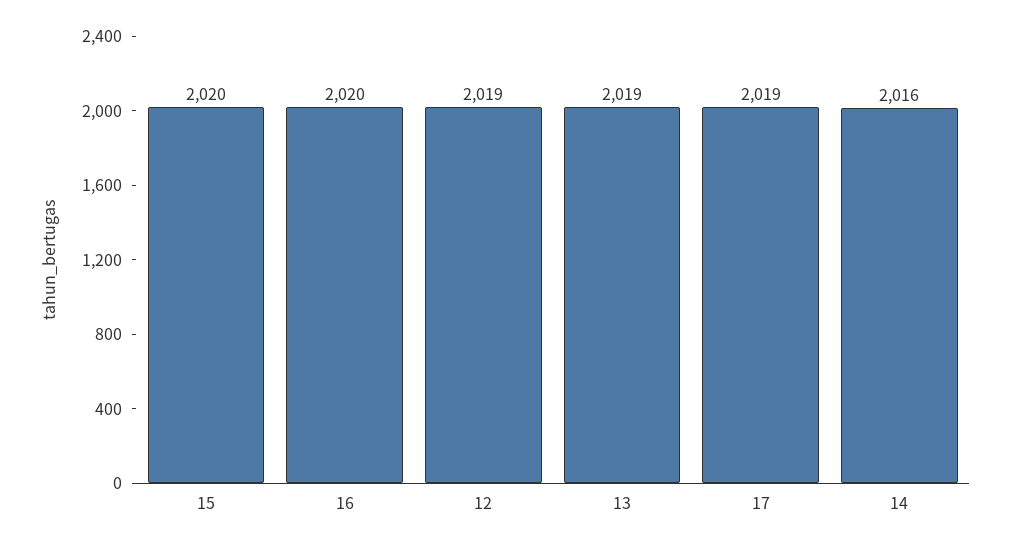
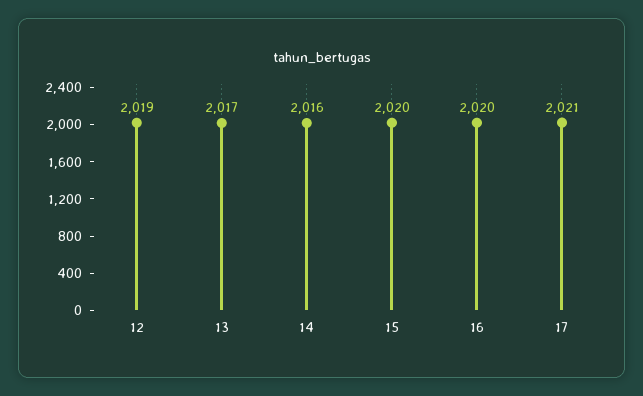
13: 2019 -> 2017
17: 2019 -> 2021

